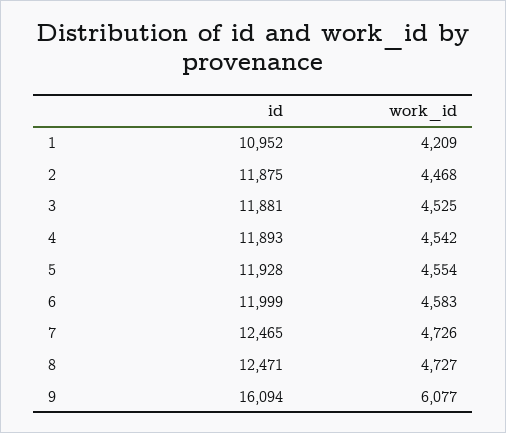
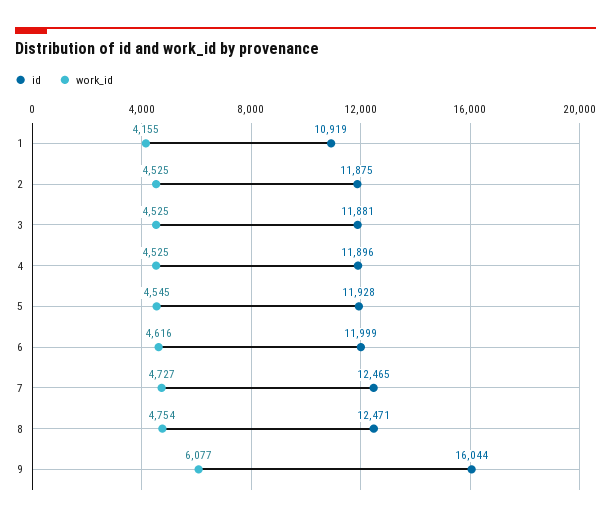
id, 1: 10952 -> 10919
work_id, 1: 4209 -> 4155
work_id, 2: 4468 -> 4525
id, 4: 11893 -> 11896
work_id, 4: 4542 -> 4525
work_id, 5: 4554 -> 4545
work_id, 6: 4583 -> 4616
work_id, 7: 4726 -> 4727
work_id, 8: 4727 -> 4754
id, 9: 16094 -> 16044

